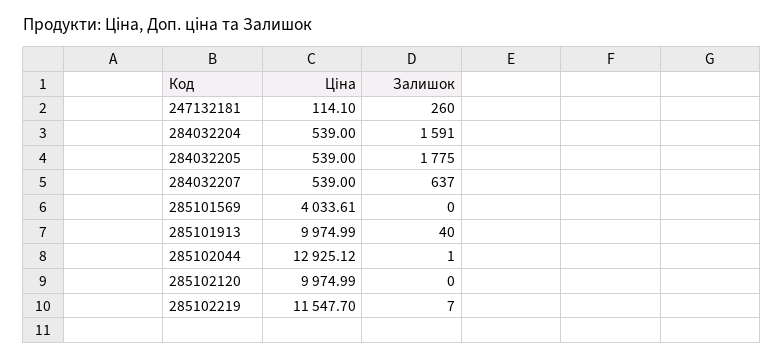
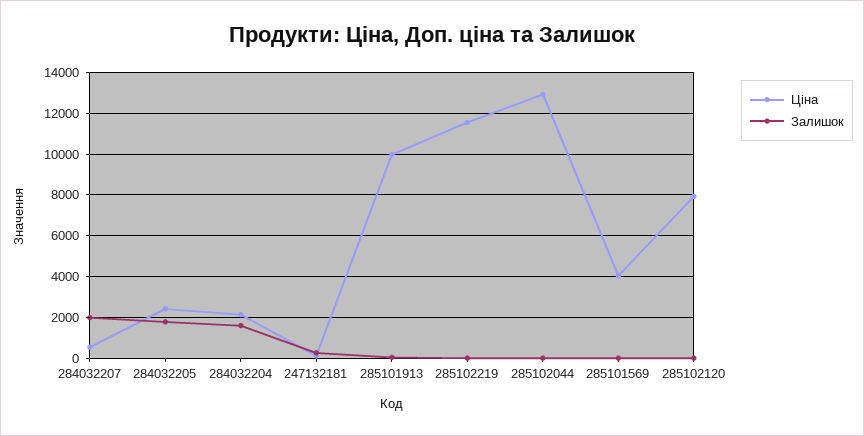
Ціна, 284032204: 539 -> 2000
Ціна, 284032205: 539 -> 2500
Залишок, 284032207: 637 -> 2000
Ціна, 285102120: 9974.99 -> 8000

